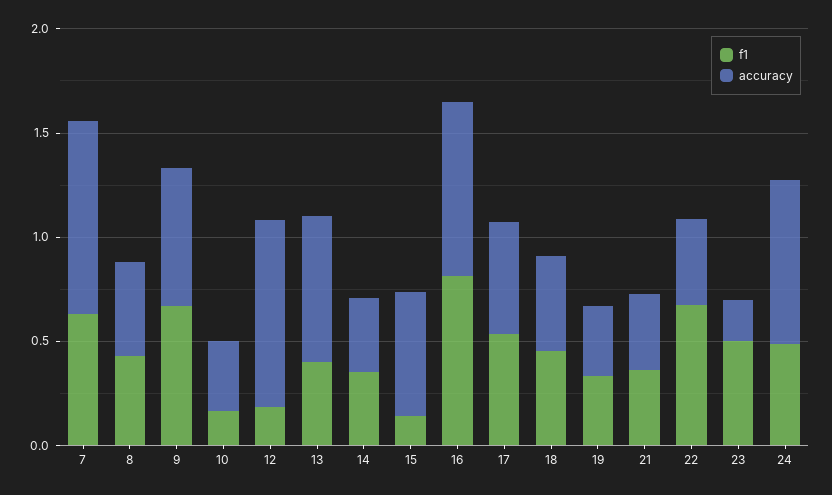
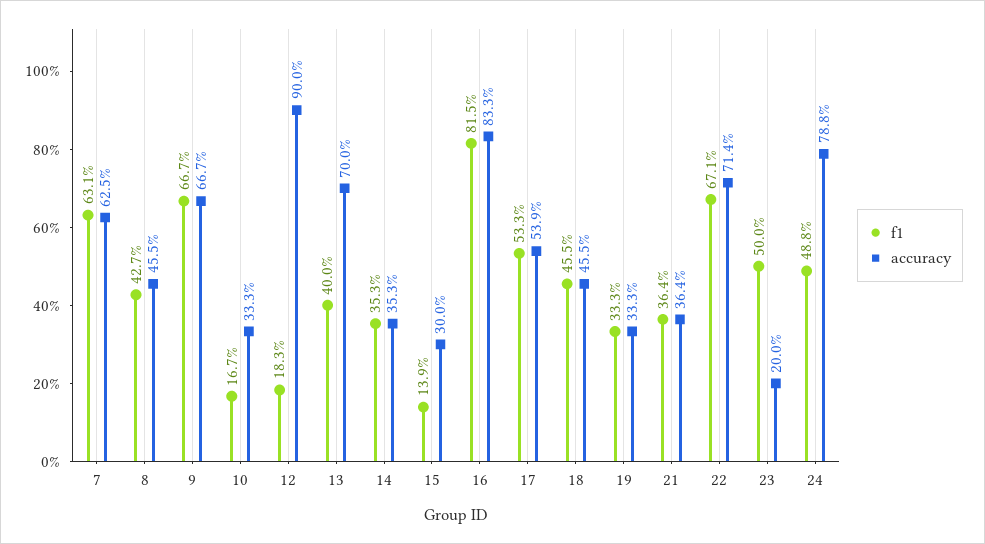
accuracy, 7: 0.9 -> 0.625
accuracy, 15: 0.6 -> 0.3
accuracy, 22: 0.4 -> 0.714

